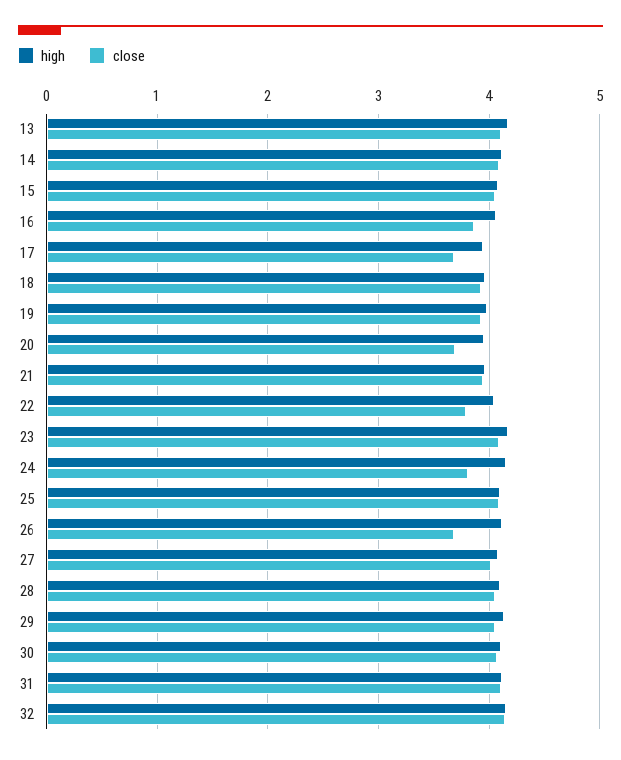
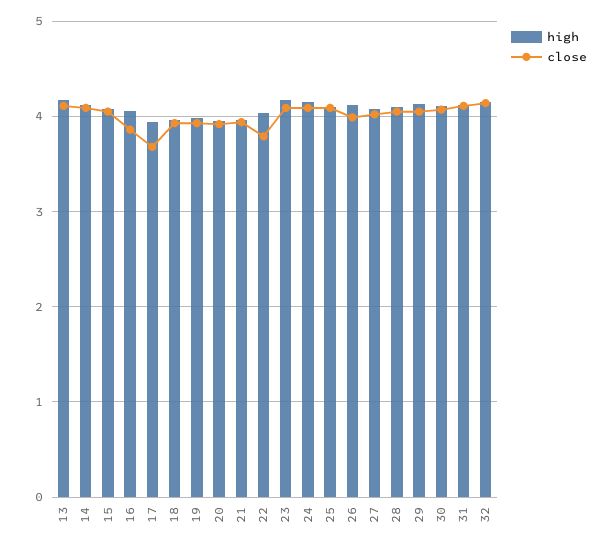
close, 20: 3.7 -> 3.9
close, 24: 3.8 -> 4.1
close, 26: 3.7 -> 4

